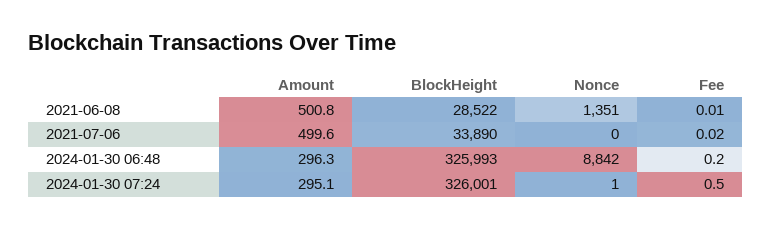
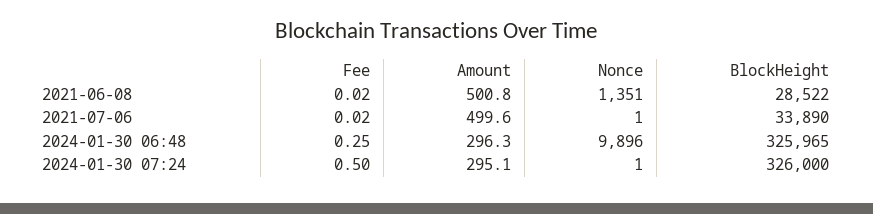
Fee, 2021-06-08: 0.01 -> 0.02
Nonce, 2021-07-06: 0 -> 1
BlockHeight, 2024-01-30 06:48: 325993 -> 325965
Nonce, 2024-01-30 06:48: 8842 -> 9896
Fee, 2024-01-30 06:48: 0.2 -> 0.25
BlockHeight, 2024-01-30 07:24: 326001 -> 326000

